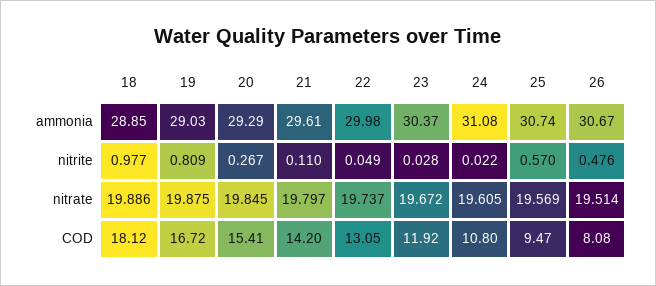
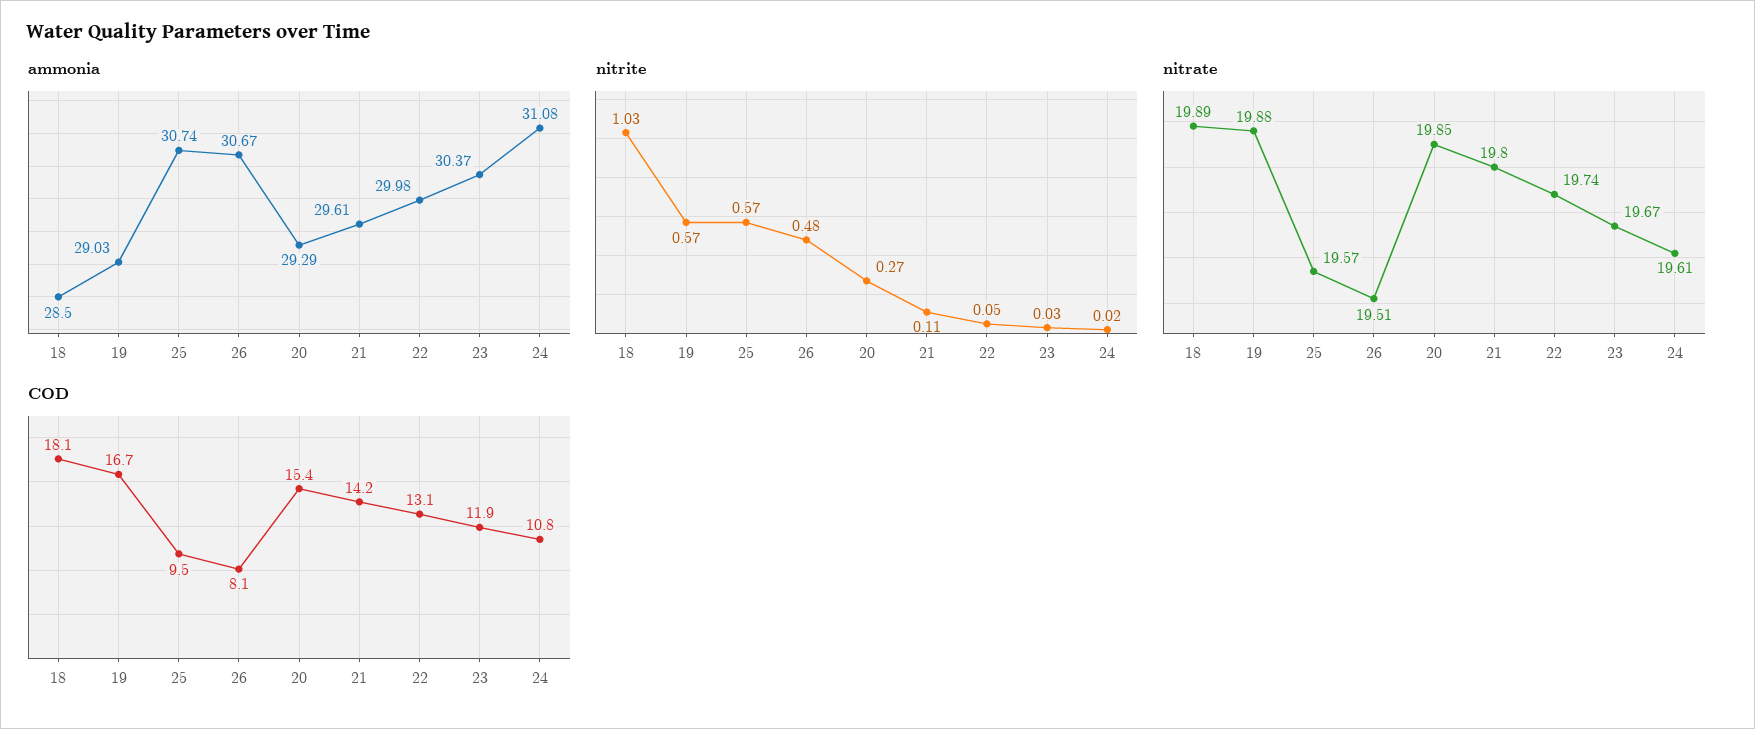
ammonia, 18: 28.85 -> 28.5
nitrite, 18: 0.977 -> 1.03
nitrite, 19: 0.809 -> 0.57

